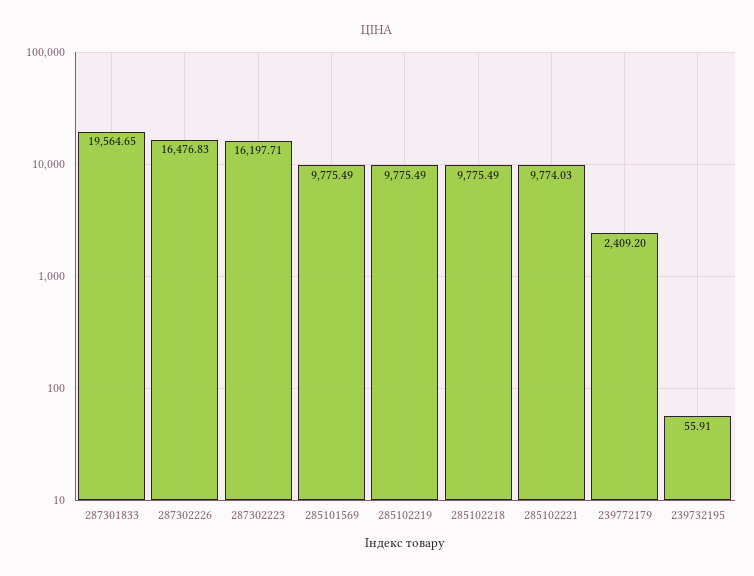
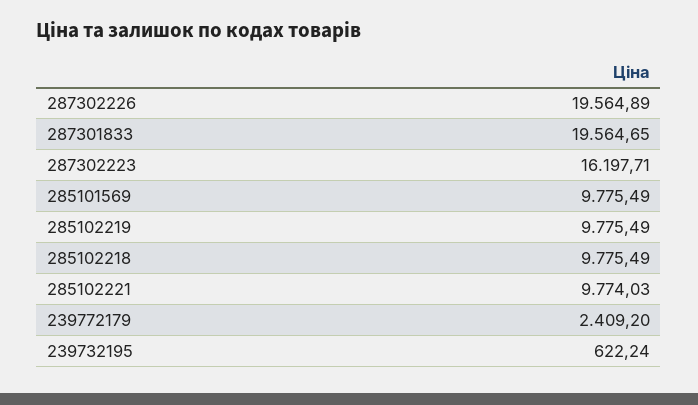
287302226: 16476.83 -> 19564.89
239732195: 55.91 -> 622.24

